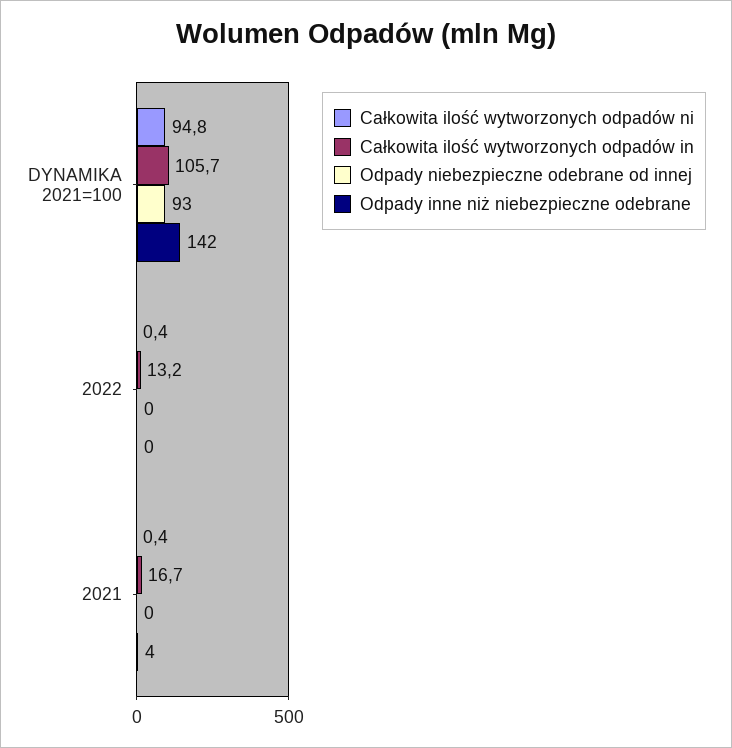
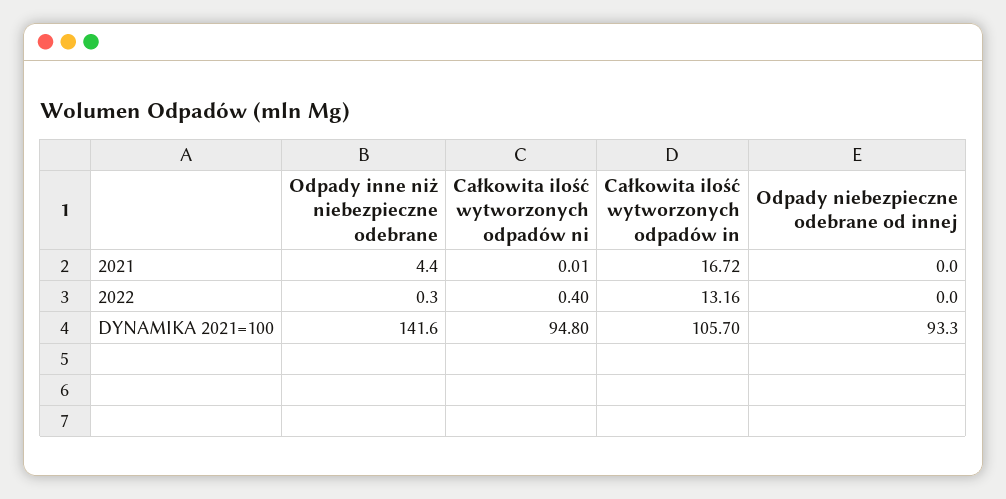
Całkowita ilość wytworzonych odpadów ni, 2021: 0.4 -> 0.01

